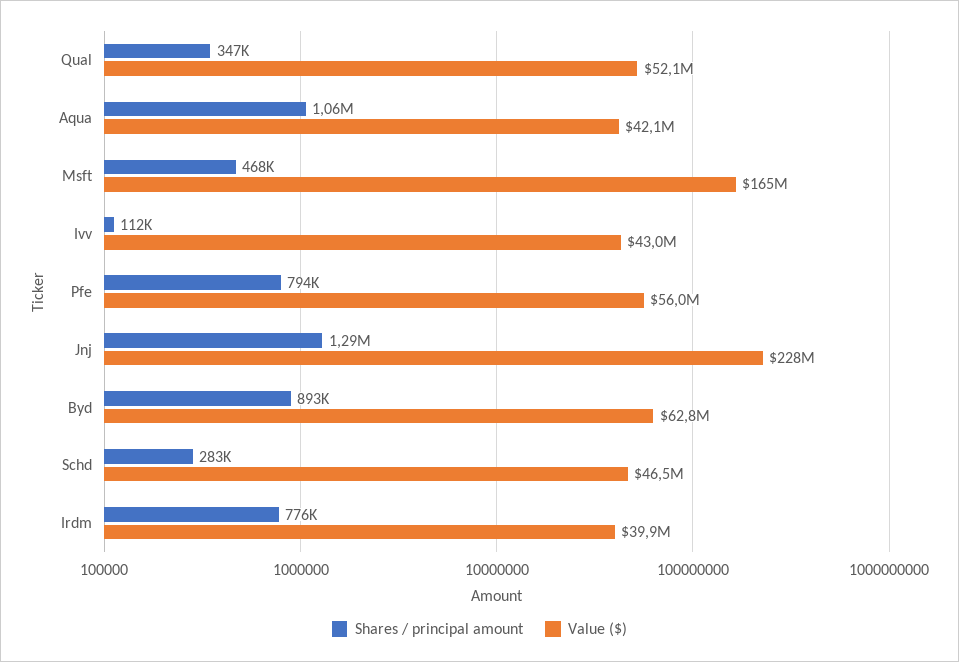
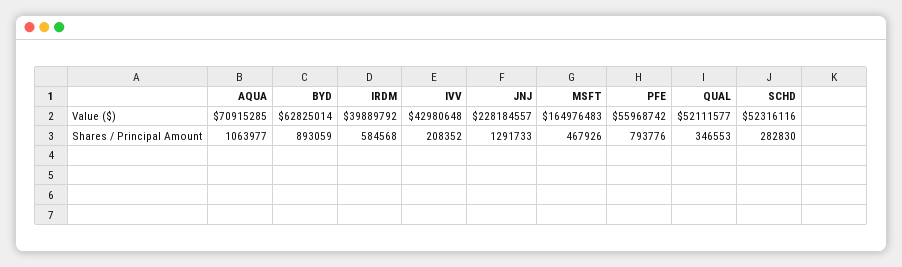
Value ($), Aqua: 42100000 -> 70915285
Shares / principal amount, Ivv: 112000 -> 208352
Value ($), Schd: 46500000 -> 52316116
Shares / principal amount, Irdm: 776000 -> 584568

